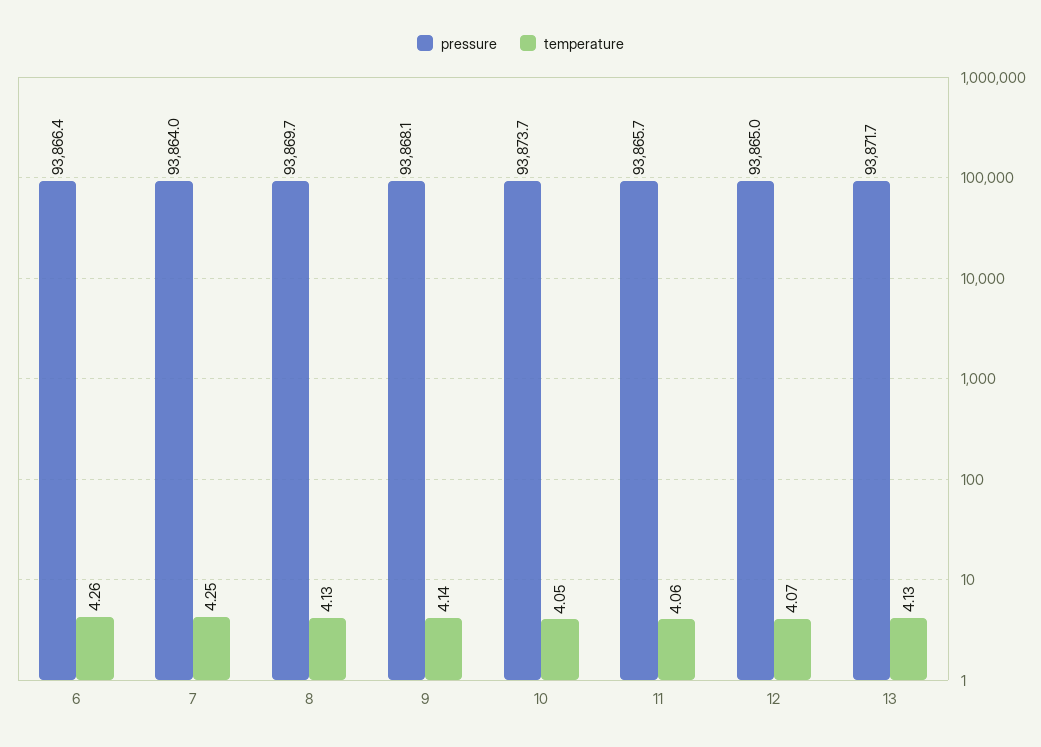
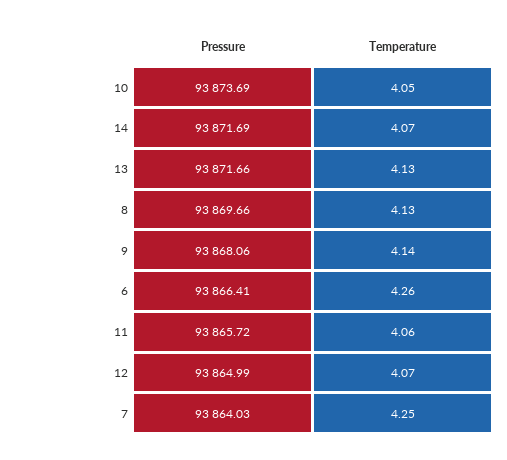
pressure, 14: none -> 93871.69
temperature, 14: none -> 4.07

